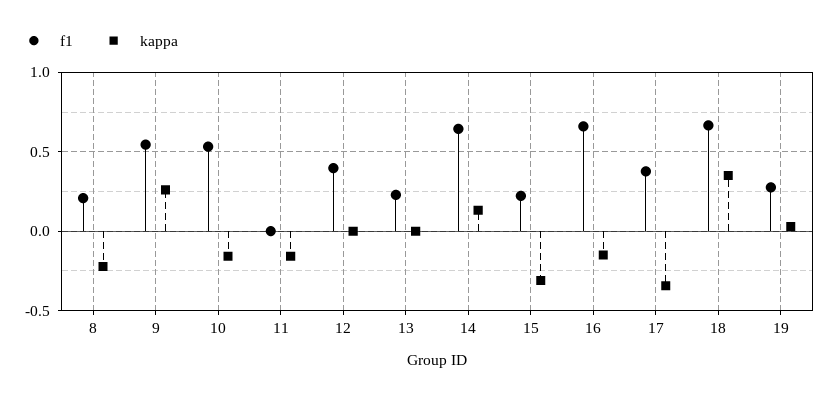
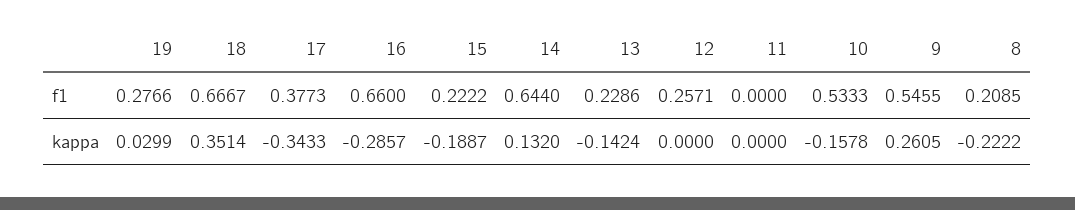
kappa, 11: -0.15 -> 0
f1, 12: 0.4 -> 0.2571
kappa, 13: 0 -> -0.1424
kappa, 15: -0.3 -> -0.1887
kappa, 16: -0.15 -> -0.2857

